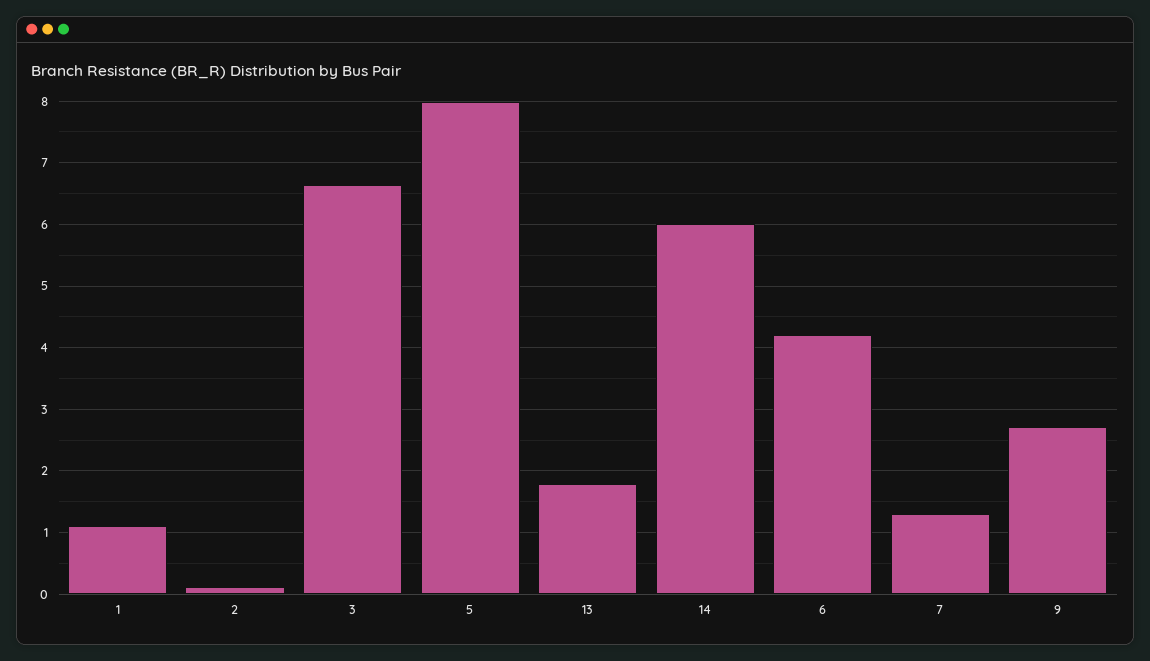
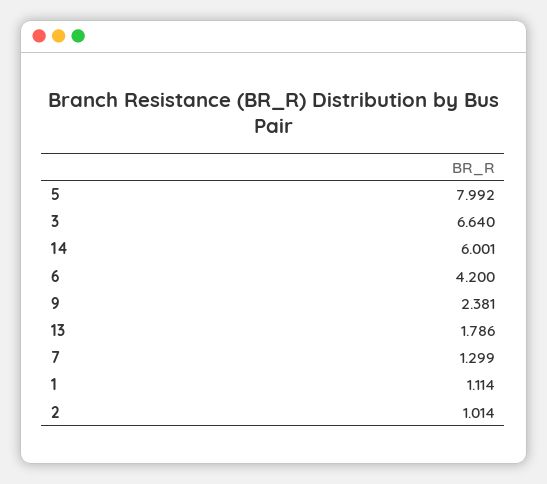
2: 0.1 -> 1.014
9: 2.7 -> 2.381

